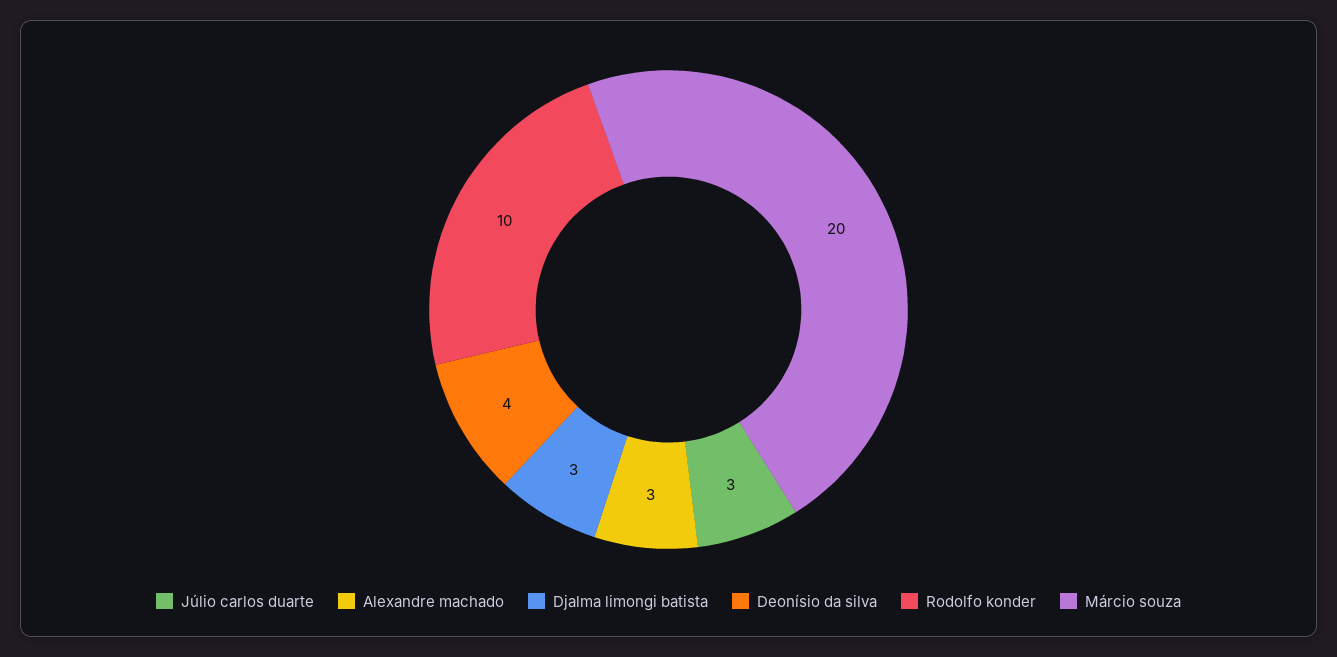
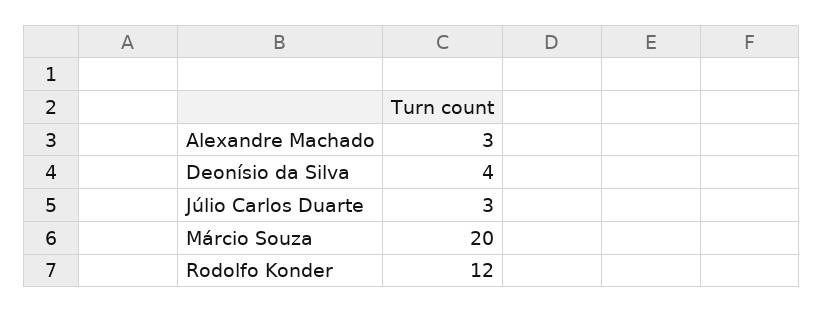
Djalma limongi batista: 3 -> none
Rodolfo konder: 10 -> 12

